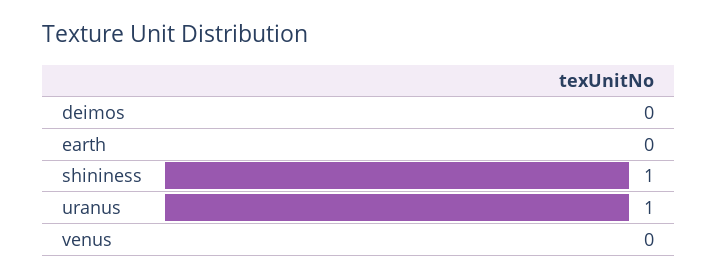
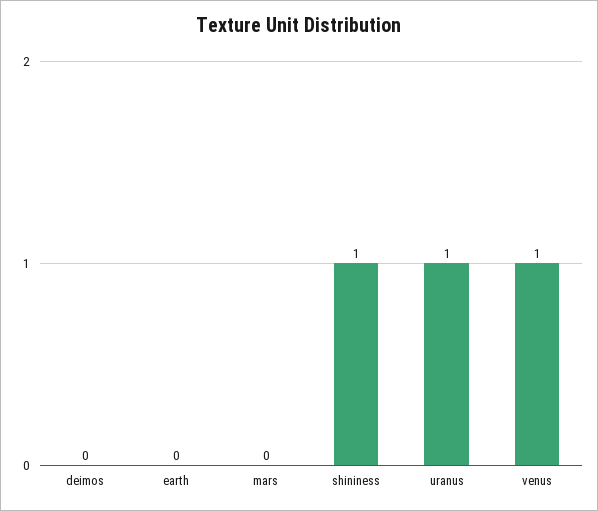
venus: 0 -> 1
mars: none -> 0

